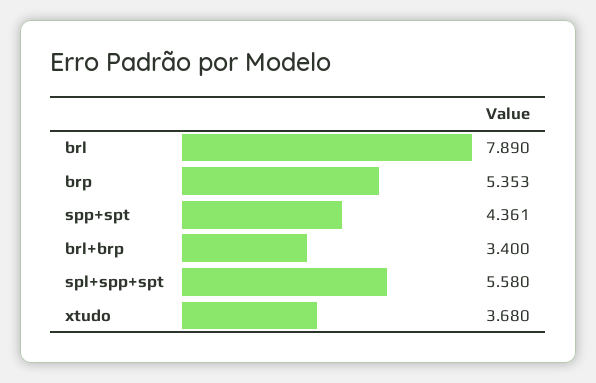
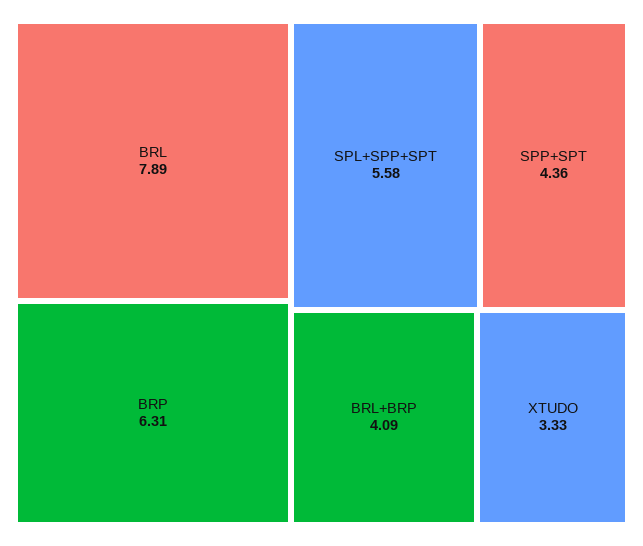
brp: 5.353 -> 6.31
brl+brp: 3.4 -> 4.09
xtudo: 3.68 -> 3.33

